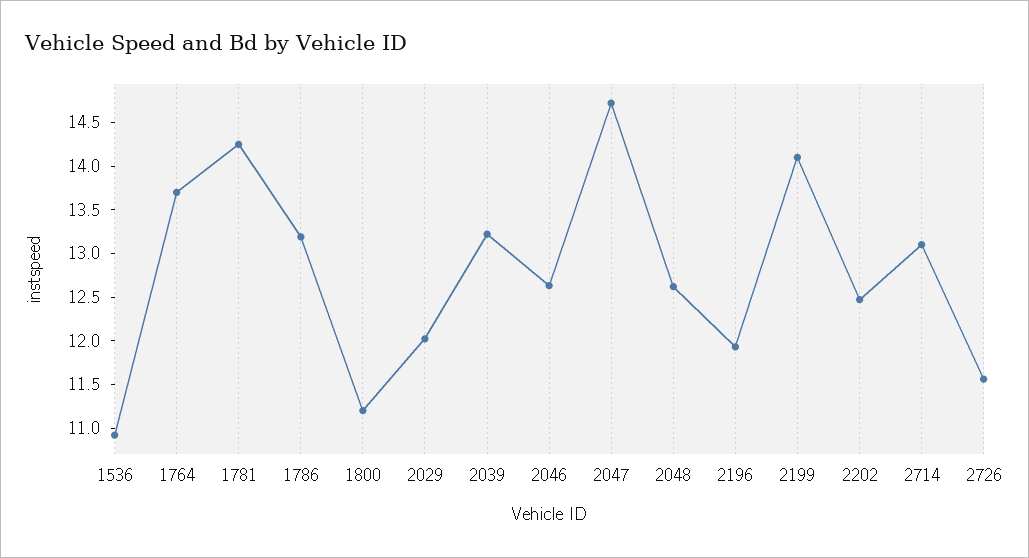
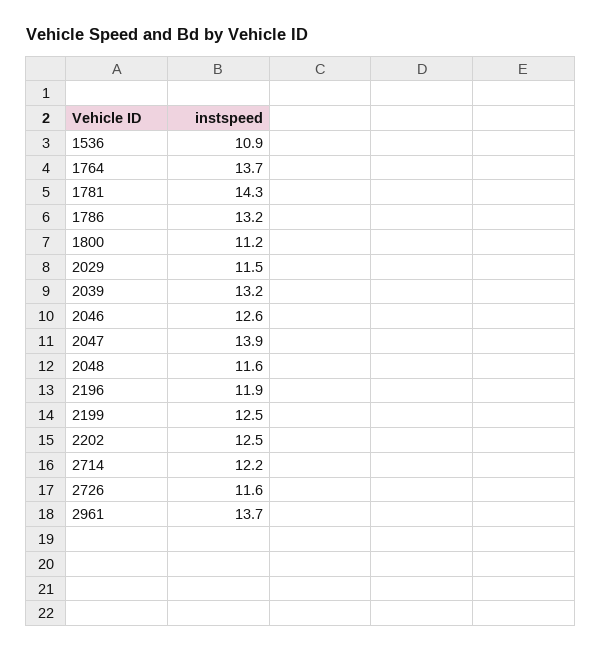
2029: 12 -> 11.5
2047: 14.7 -> 13.9
2048: 12.6 -> 11.6
2199: 14.1 -> 12.5
2714: 13.1 -> 12.2
2961: none -> 13.7

